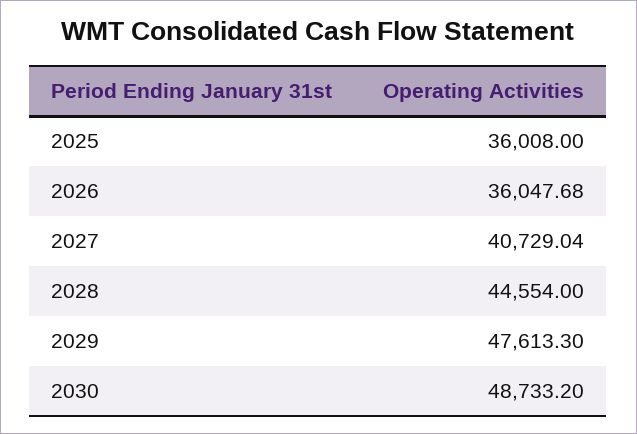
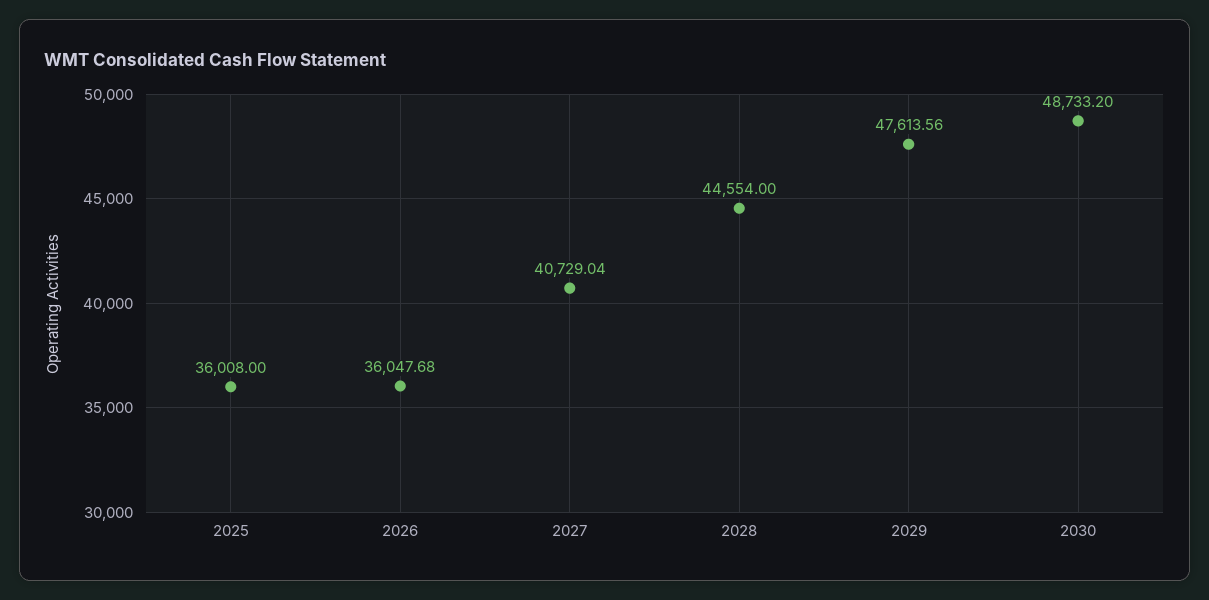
2029: 47613.3 -> 47613.56

